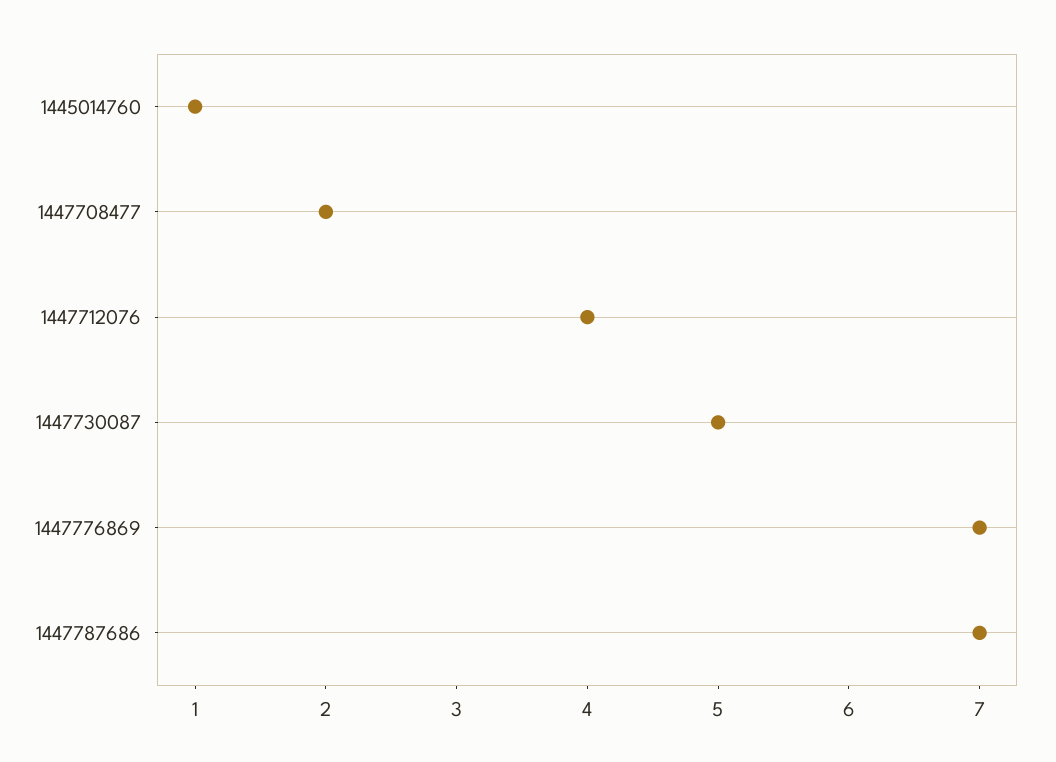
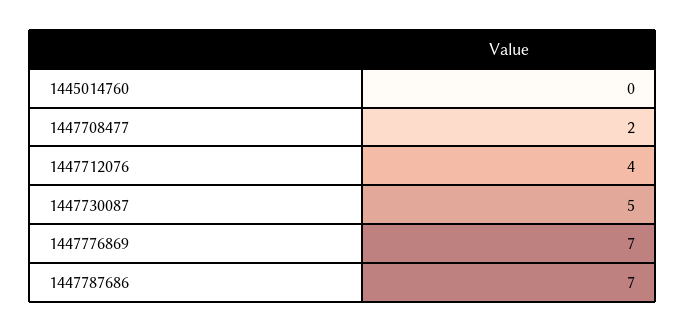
1445014760: 1 -> 0

